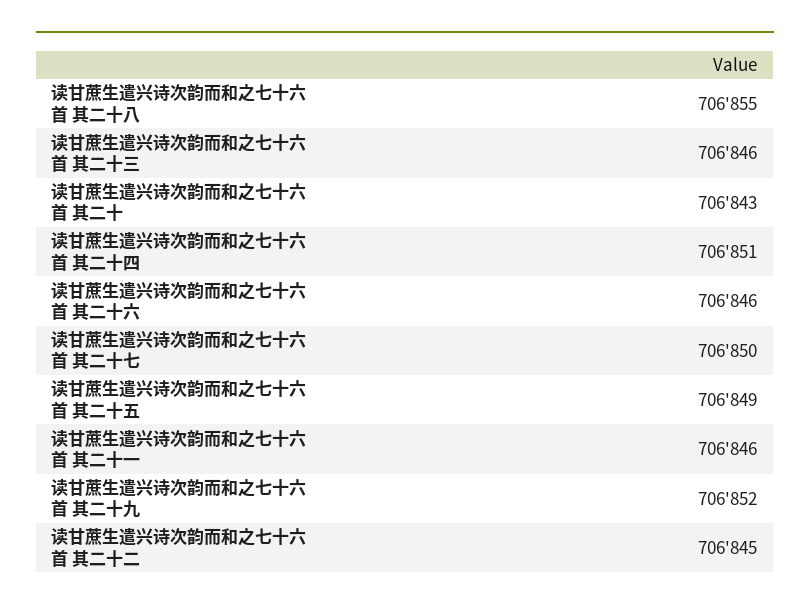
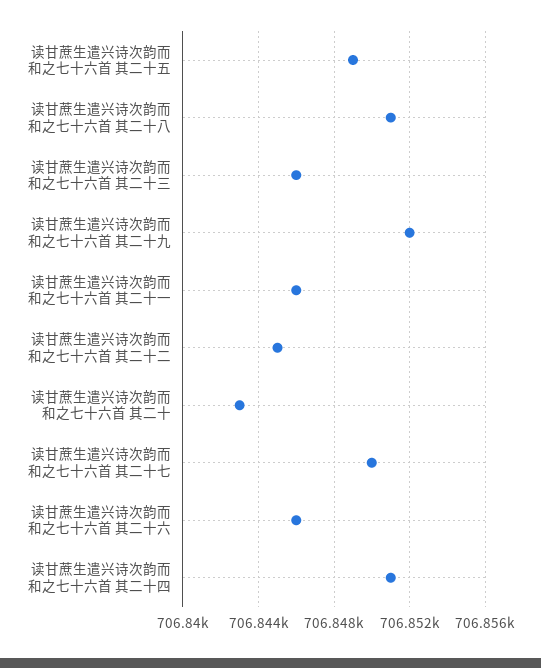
读甘蔗生遣兴诗次韵而和之七十六首 其二十八: 706855 -> 706851

